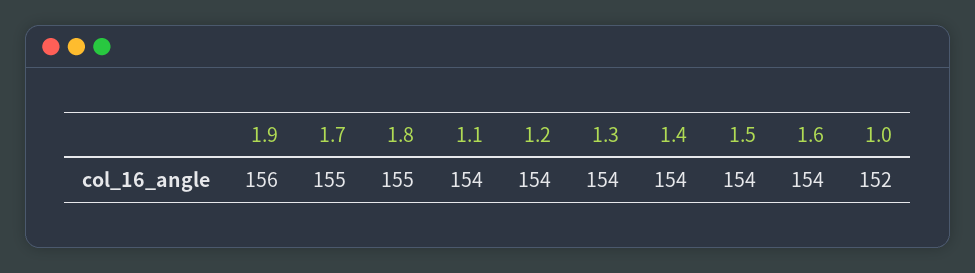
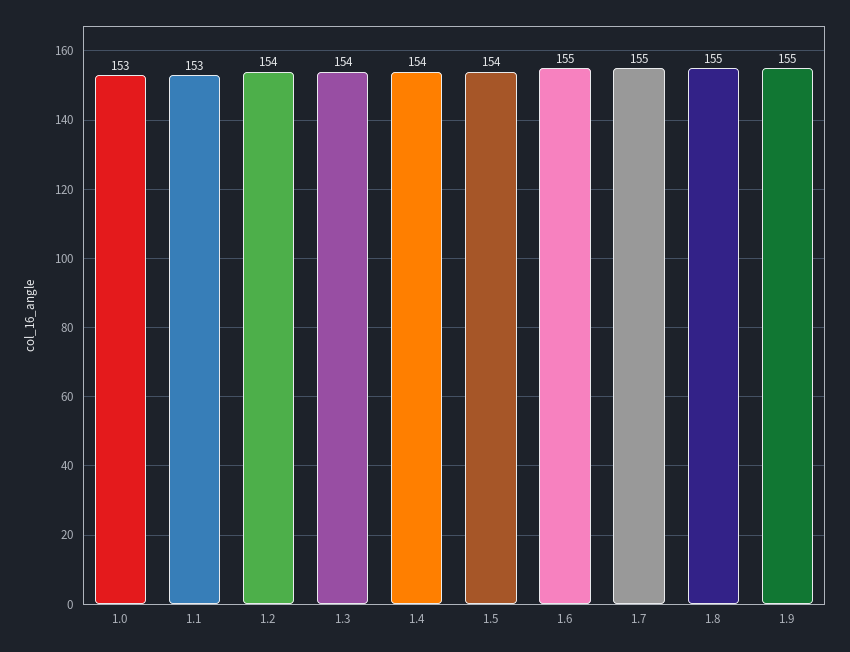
1.9: 156 -> 155
1.1: 154 -> 153
1.6: 154 -> 155
1.0: 152 -> 153

